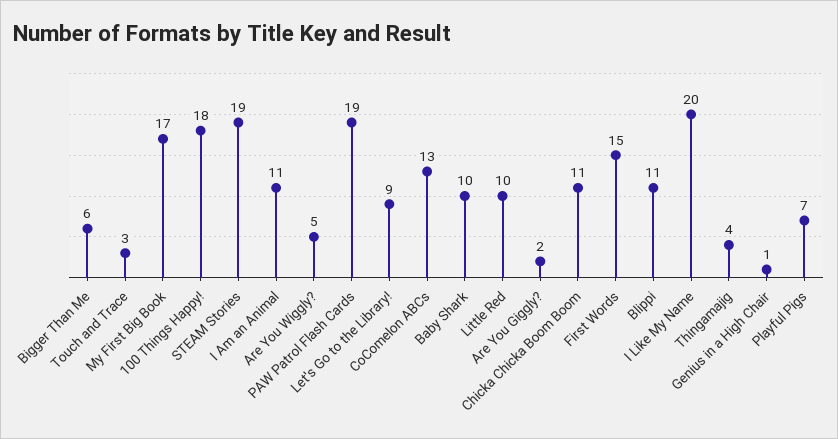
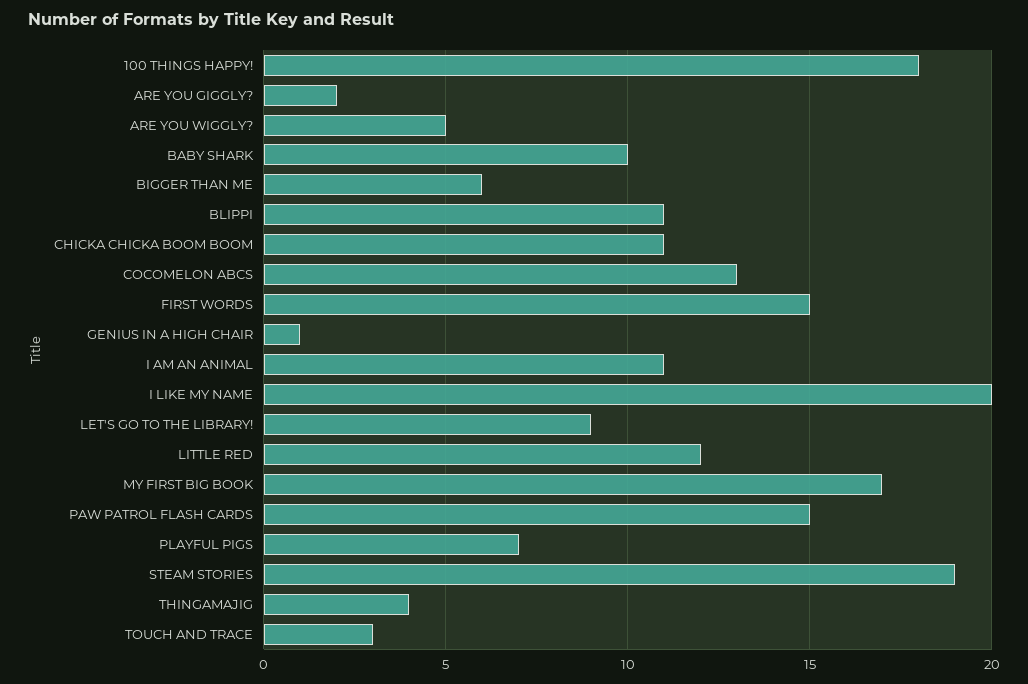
PAW Patrol Flash Cards: 19 -> 15
Little Red: 10 -> 12

